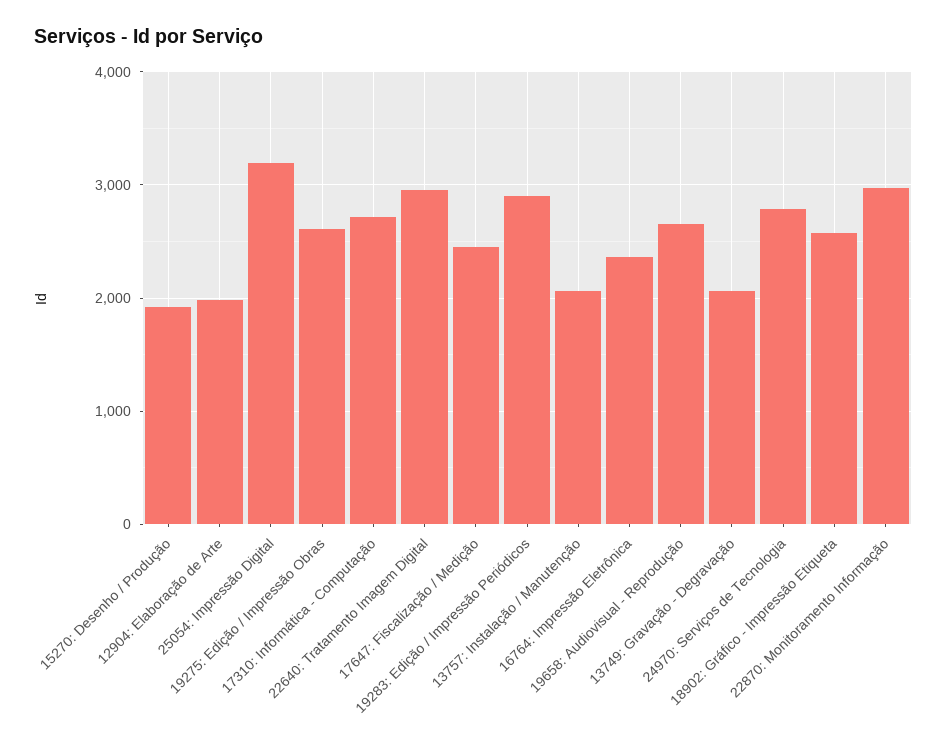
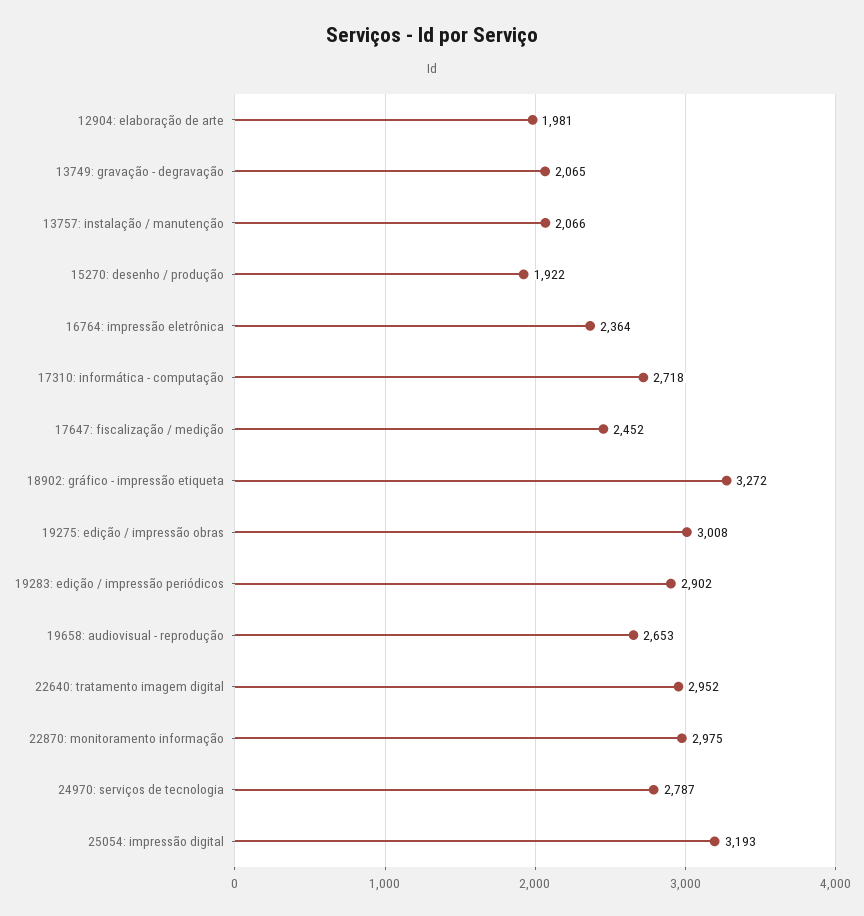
19275: Edição / Impressão Obras: 2600 -> 3008
18902: Gráfico - Impressão Etiqueta: 2600 -> 3272

